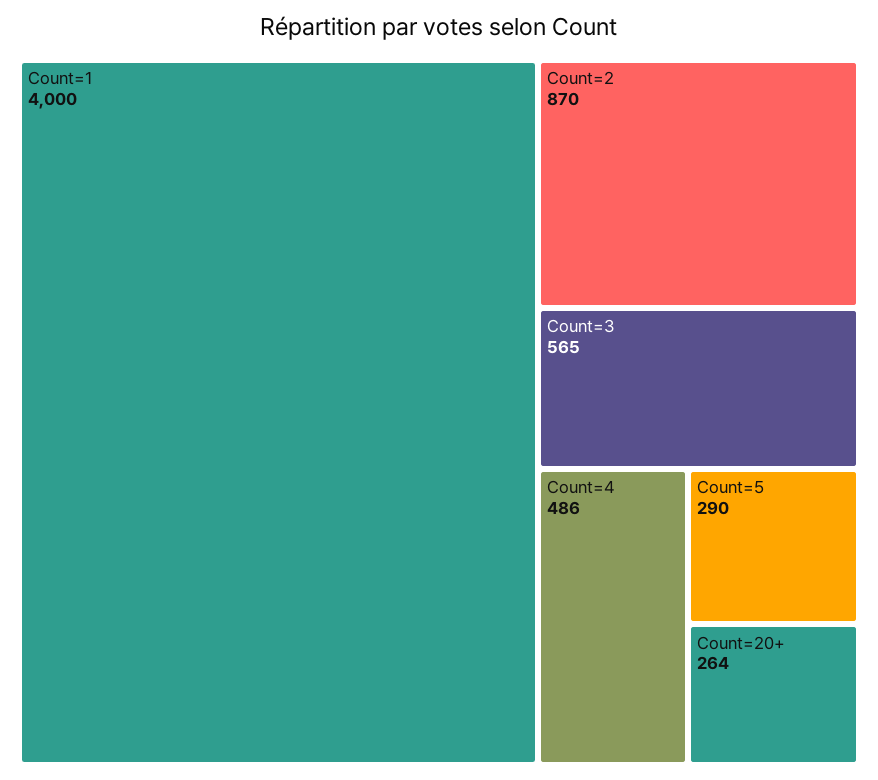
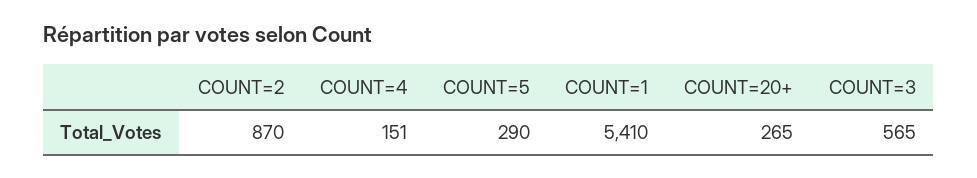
Count=1: 4000 -> 5410
Count=4: 486 -> 151
Count=20+: 264 -> 265

